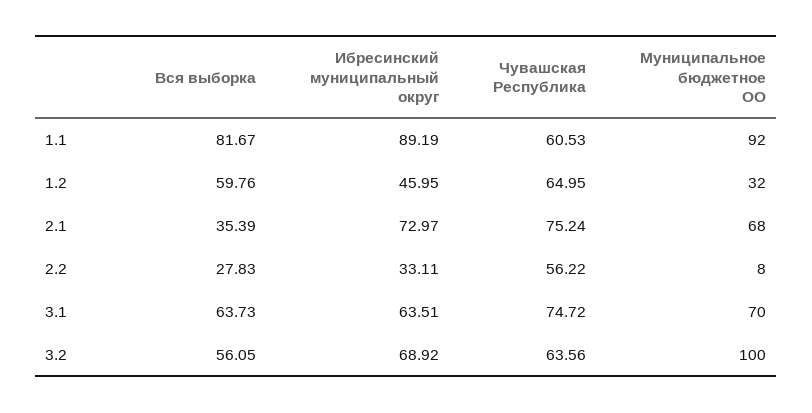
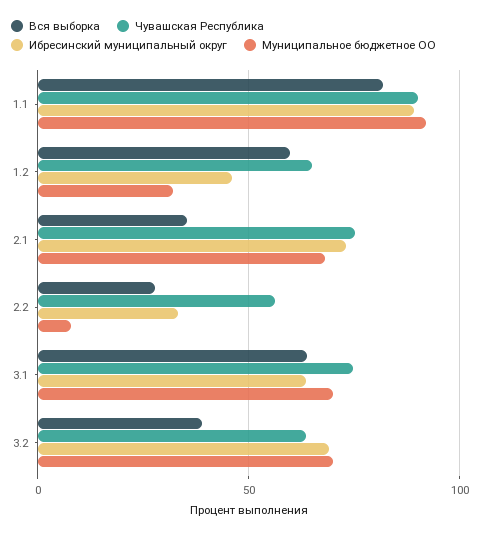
Чувашская Республика, 1.1: 60.53 -> 90
Вся выборка, 3.2: 56.05 -> 40
Муниципальное бюджетное ОО, 3.2: 100 -> 70

